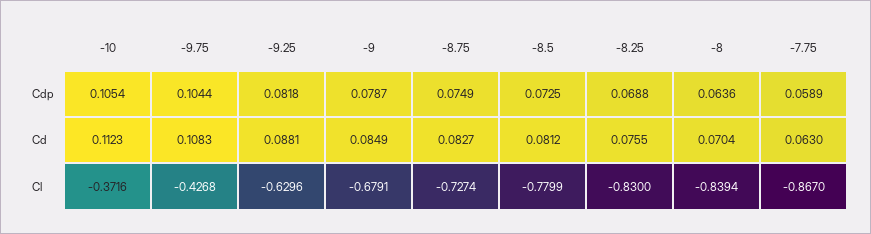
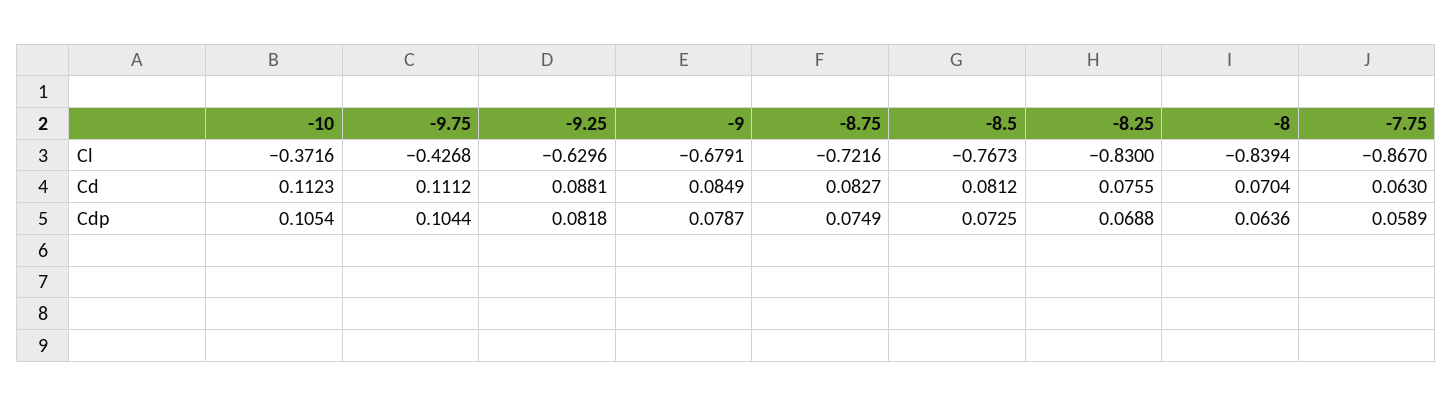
-9.75, Cd: 0.1083 -> 0.1112
-8.75, Cl: -0.7274 -> -0.7216
-8.5, Cl: -0.7799 -> -0.7673

